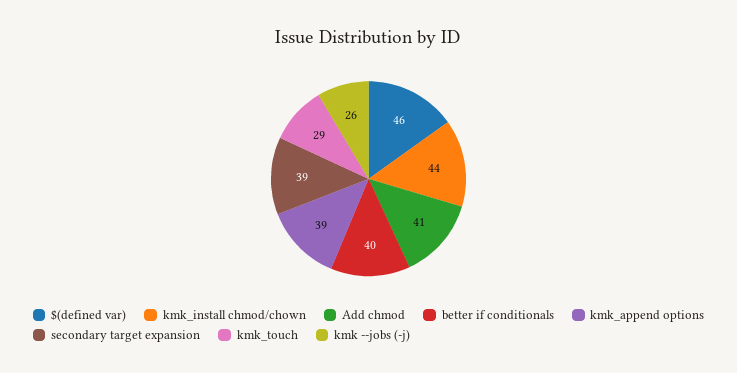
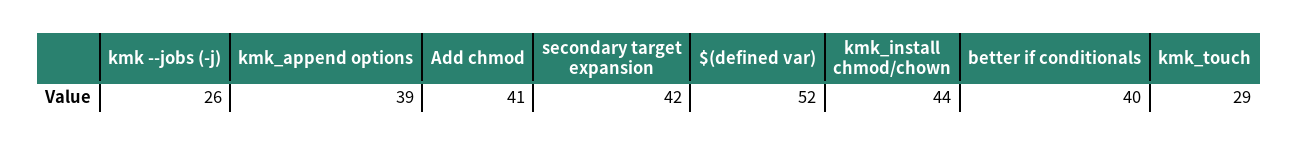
$(defined var): 46 -> 52
secondary target expansion: 39 -> 42

